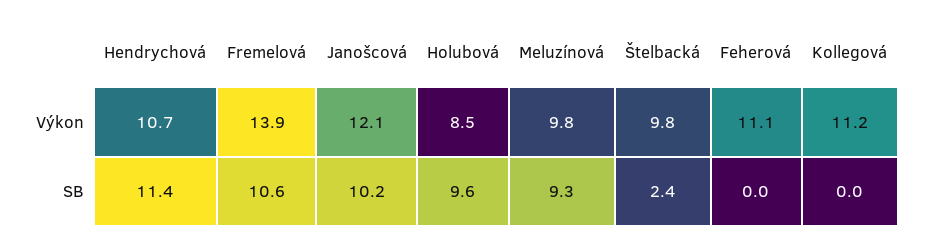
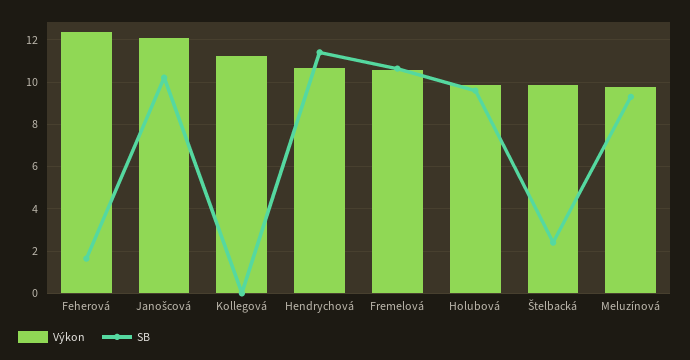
Výkon, Fremelová: 13.9 -> 10.5
Výkon, Holubová: 8.5 -> 10
Výkon, Feherová: 11.1 -> 12.5
SB, Feherová: 0 -> 1.5

